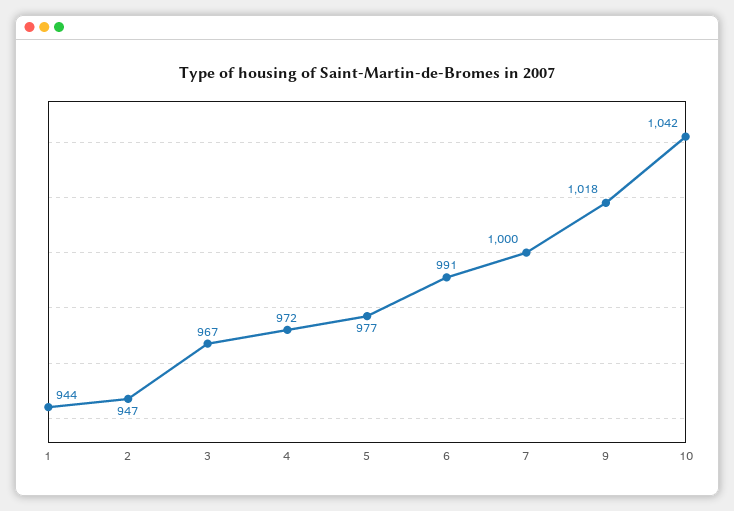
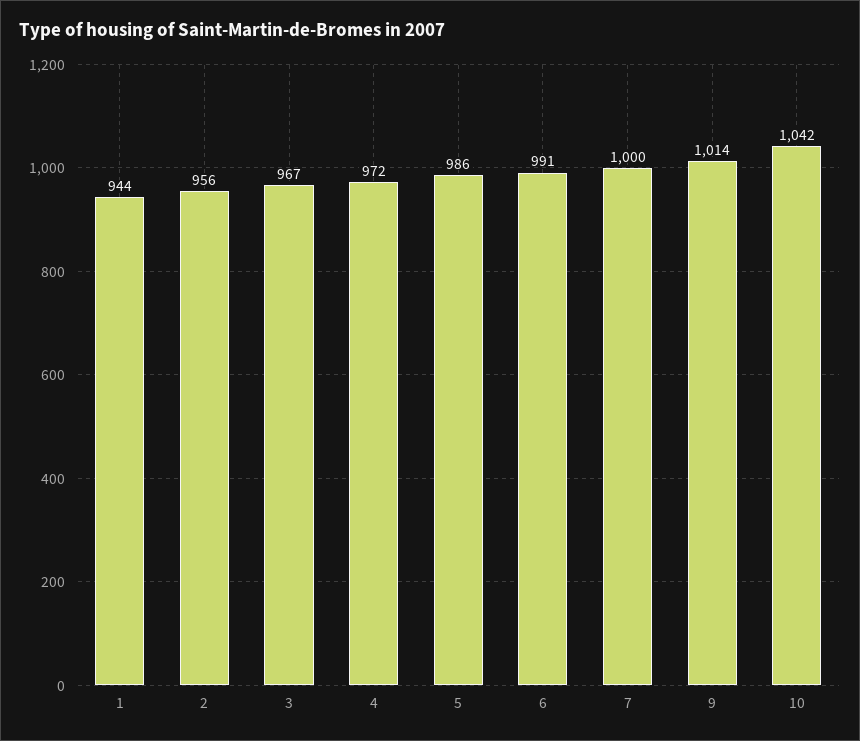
2: 947 -> 956
5: 977 -> 986
9: 1018 -> 1014

